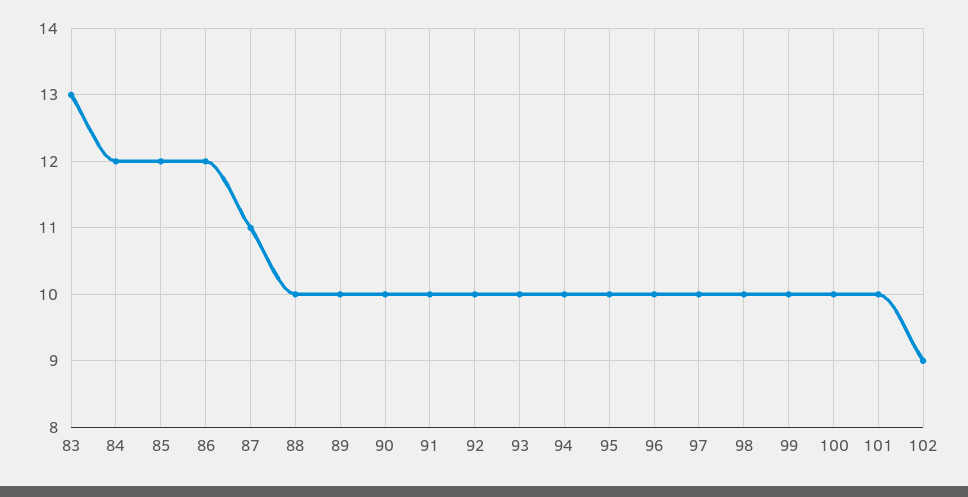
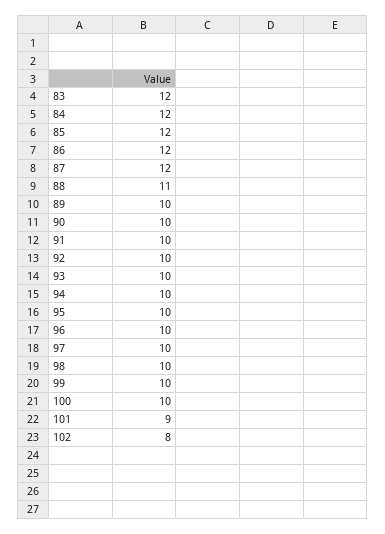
83: 13 -> 12
87: 11 -> 12
88: 10 -> 11
101: 10 -> 9
102: 9 -> 8

